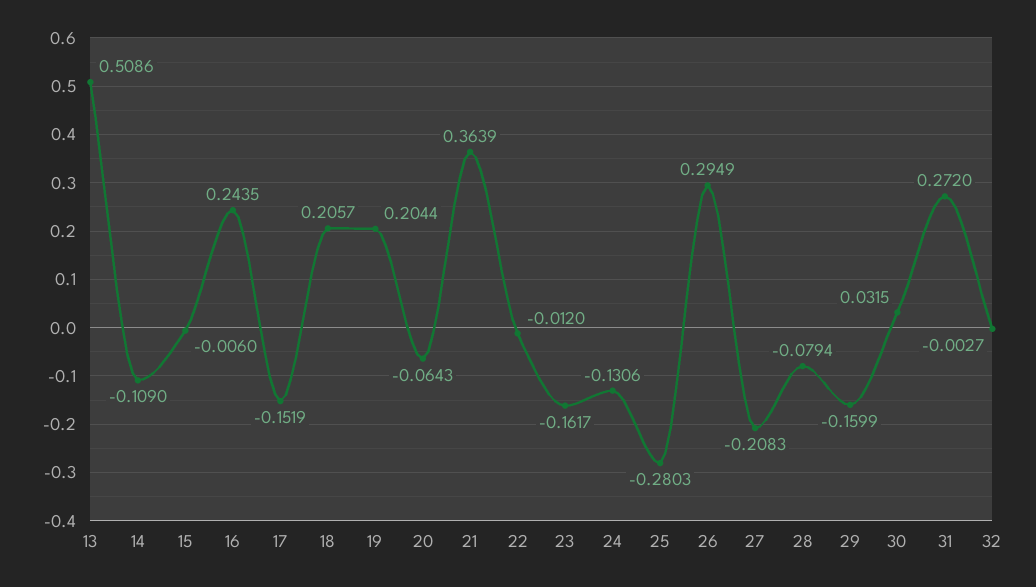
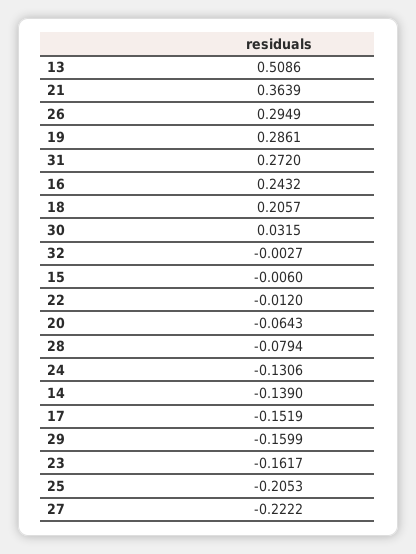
14: -0.109 -> -0.139
16: 0.2435 -> 0.2432
19: 0.2044 -> 0.2861
25: -0.2803 -> -0.2053
27: -0.2083 -> -0.2222

